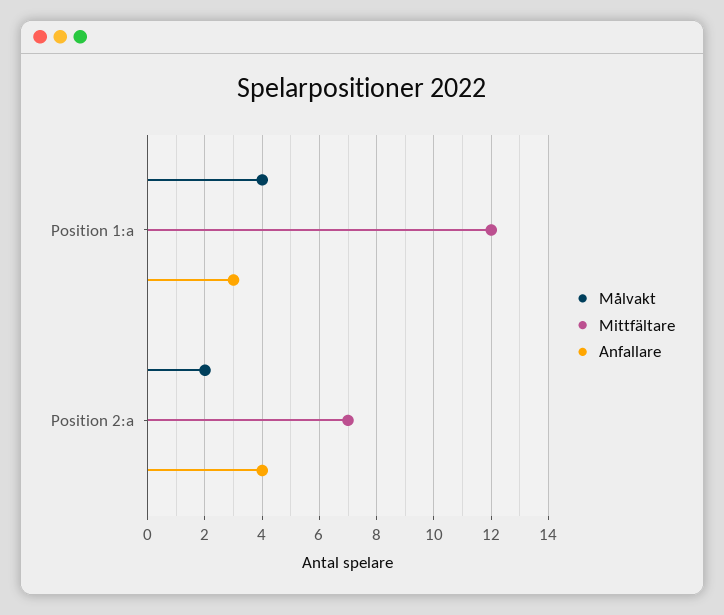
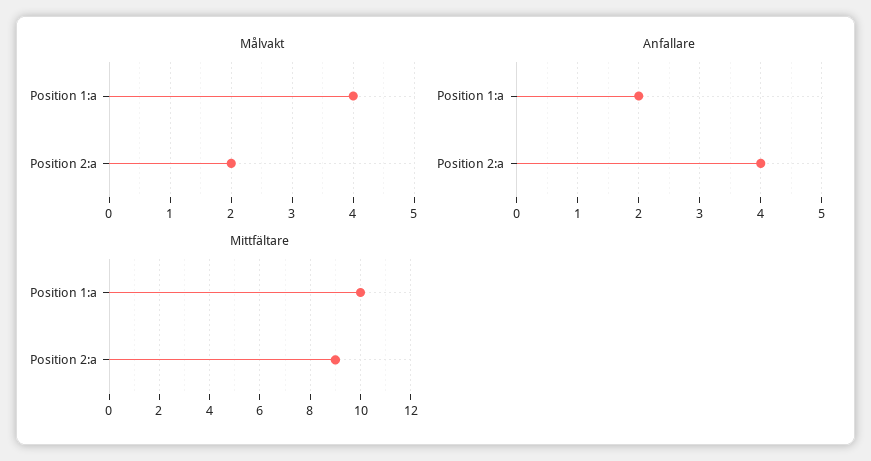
Mittfältare, Position 1:a: 12 -> 10
Anfallare, Position 1:a: 3 -> 2
Mittfältare, Position 2:a: 7 -> 9

